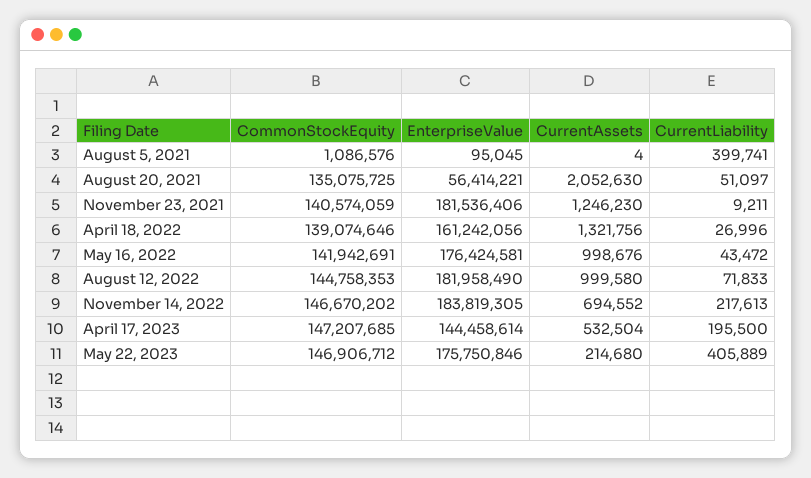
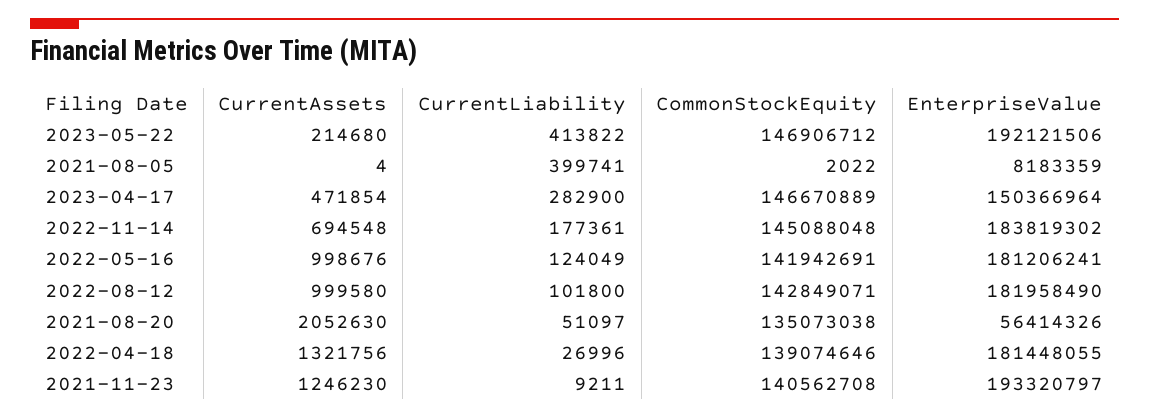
CommonStockEquity, August 5, 2021: 1086576 -> 2022
EnterpriseValue, August 5, 2021: 95045 -> 8183359
CommonStockEquity, August 20, 2021: 135075725 -> 135073038
EnterpriseValue, August 20, 2021: 56414221 -> 56414326
CommonStockEquity, November 23, 2021: 140574059 -> 140562708
EnterpriseValue, November 23, 2021: 181536406 -> 193320797
EnterpriseValue, April 18, 2022: 161242056 -> 181448055
EnterpriseValue, May 16, 2022: 176424581 -> 181206241
CurrentLiability, May 16, 2022: 43472 -> 124049
CommonStockEquity, August 12, 2022: 144758353 -> 142849071
CurrentLiability, August 12, 2022: 71833 -> 101800
CommonStockEquity, November 14, 2022: 146670202 -> 145088048
EnterpriseValue, November 14, 2022: 183819305 -> 183819302
CurrentAssets, November 14, 2022: 694552 -> 694548
CurrentLiability, November 14, 2022: 217613 -> 177361
CommonStockEquity, April 17, 2023: 147207685 -> 146670889
EnterpriseValue, April 17, 2023: 144458614 -> 150366964
CurrentAssets, April 17, 2023: 532504 -> 471854
CurrentLiability, April 17, 2023: 195500 -> 282900
EnterpriseValue, May 22, 2023: 175750846 -> 192121506
CurrentLiability, May 22, 2023: 405889 -> 413822

